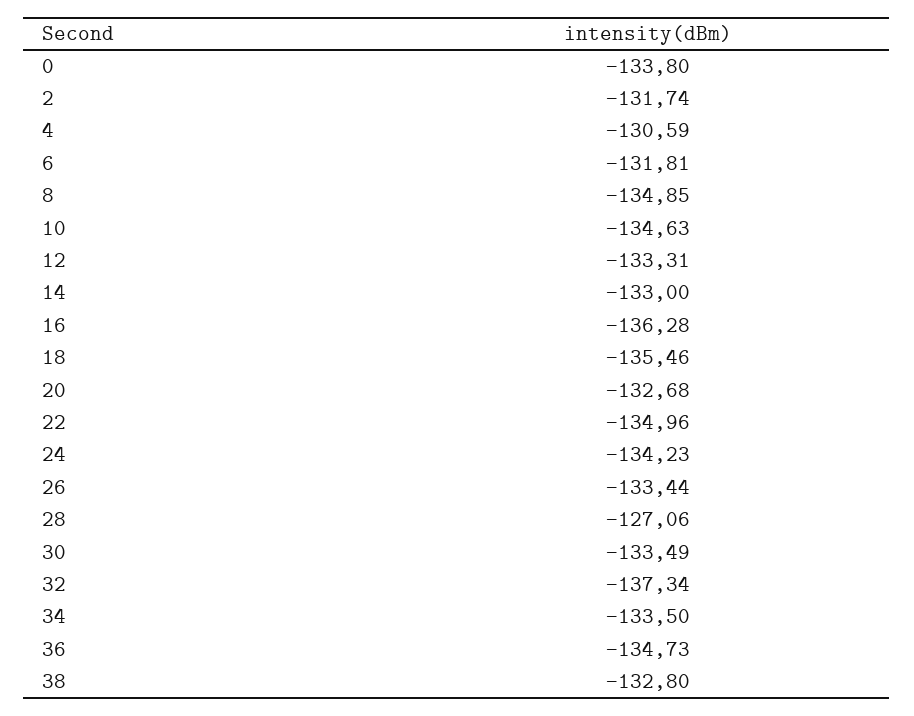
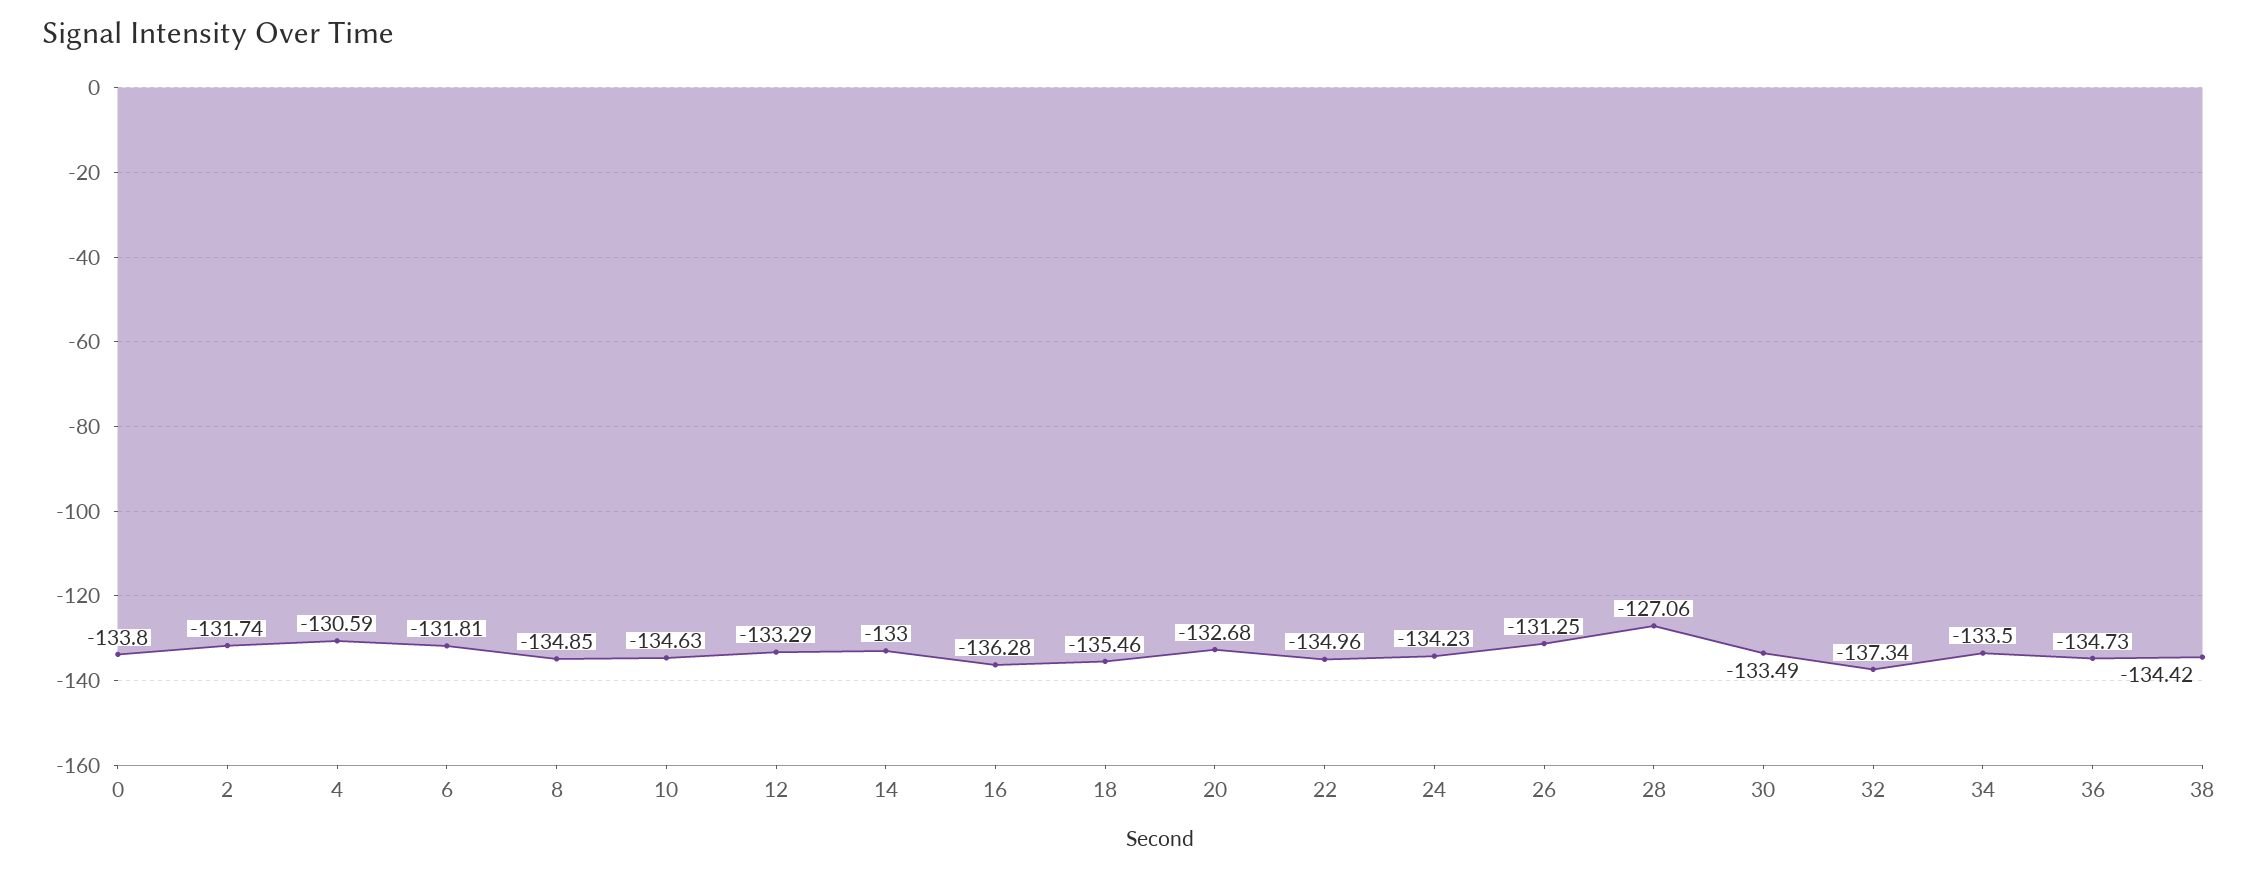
12: -133.31 -> -133.29
26: -133.44 -> -131.25
38: -132.8 -> -134.42

